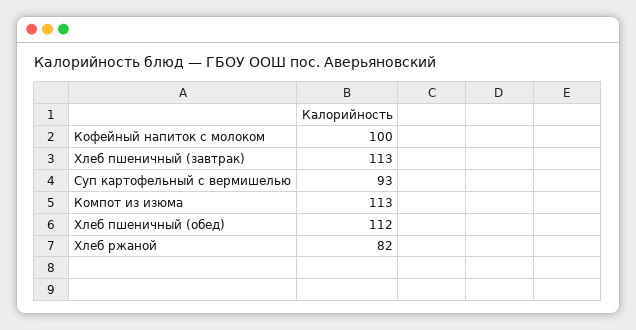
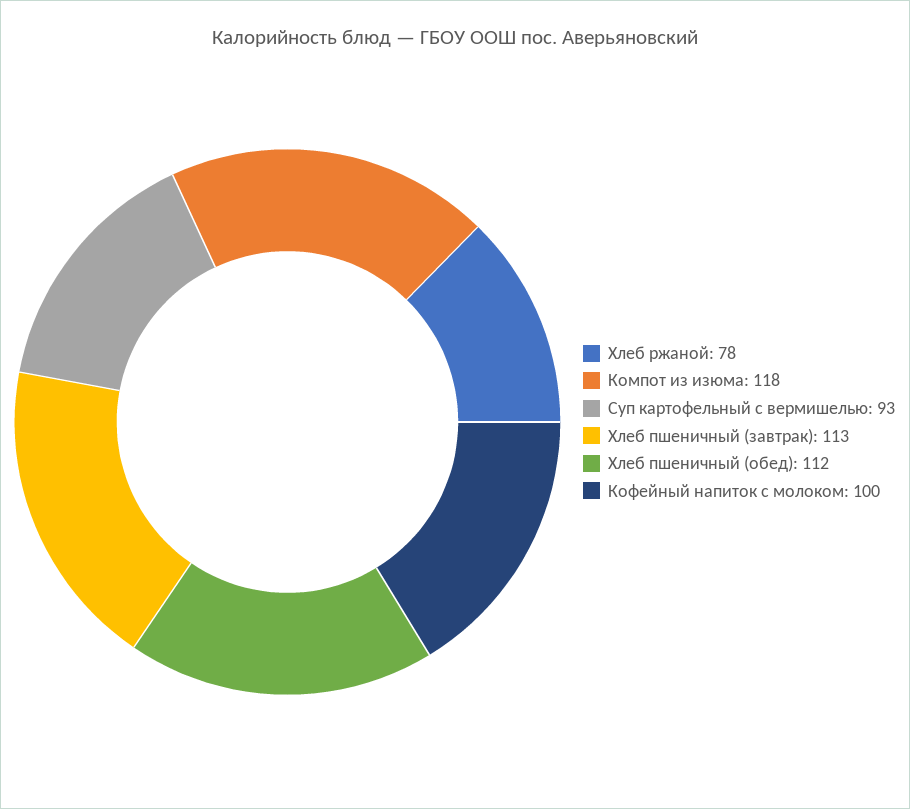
Компот из изюма: 113 -> 118
Хлеб ржаной: 82 -> 78

